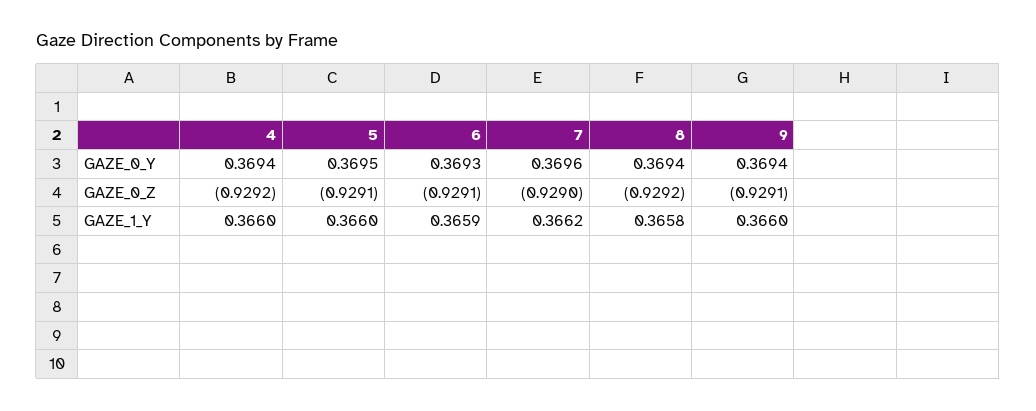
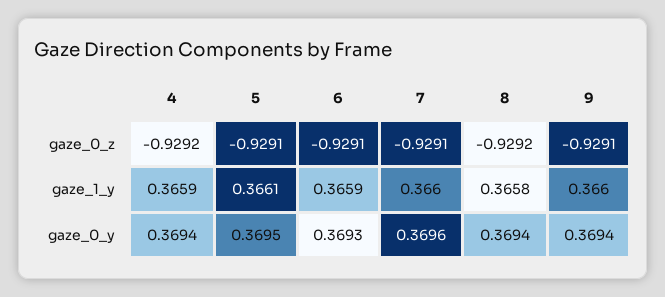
7, GAZE_0_Z: -0.929 -> -0.9291
4, GAZE_1_Y: 0.366 -> 0.3659
5, GAZE_1_Y: 0.366 -> 0.3661
7, GAZE_1_Y: 0.3662 -> 0.366

